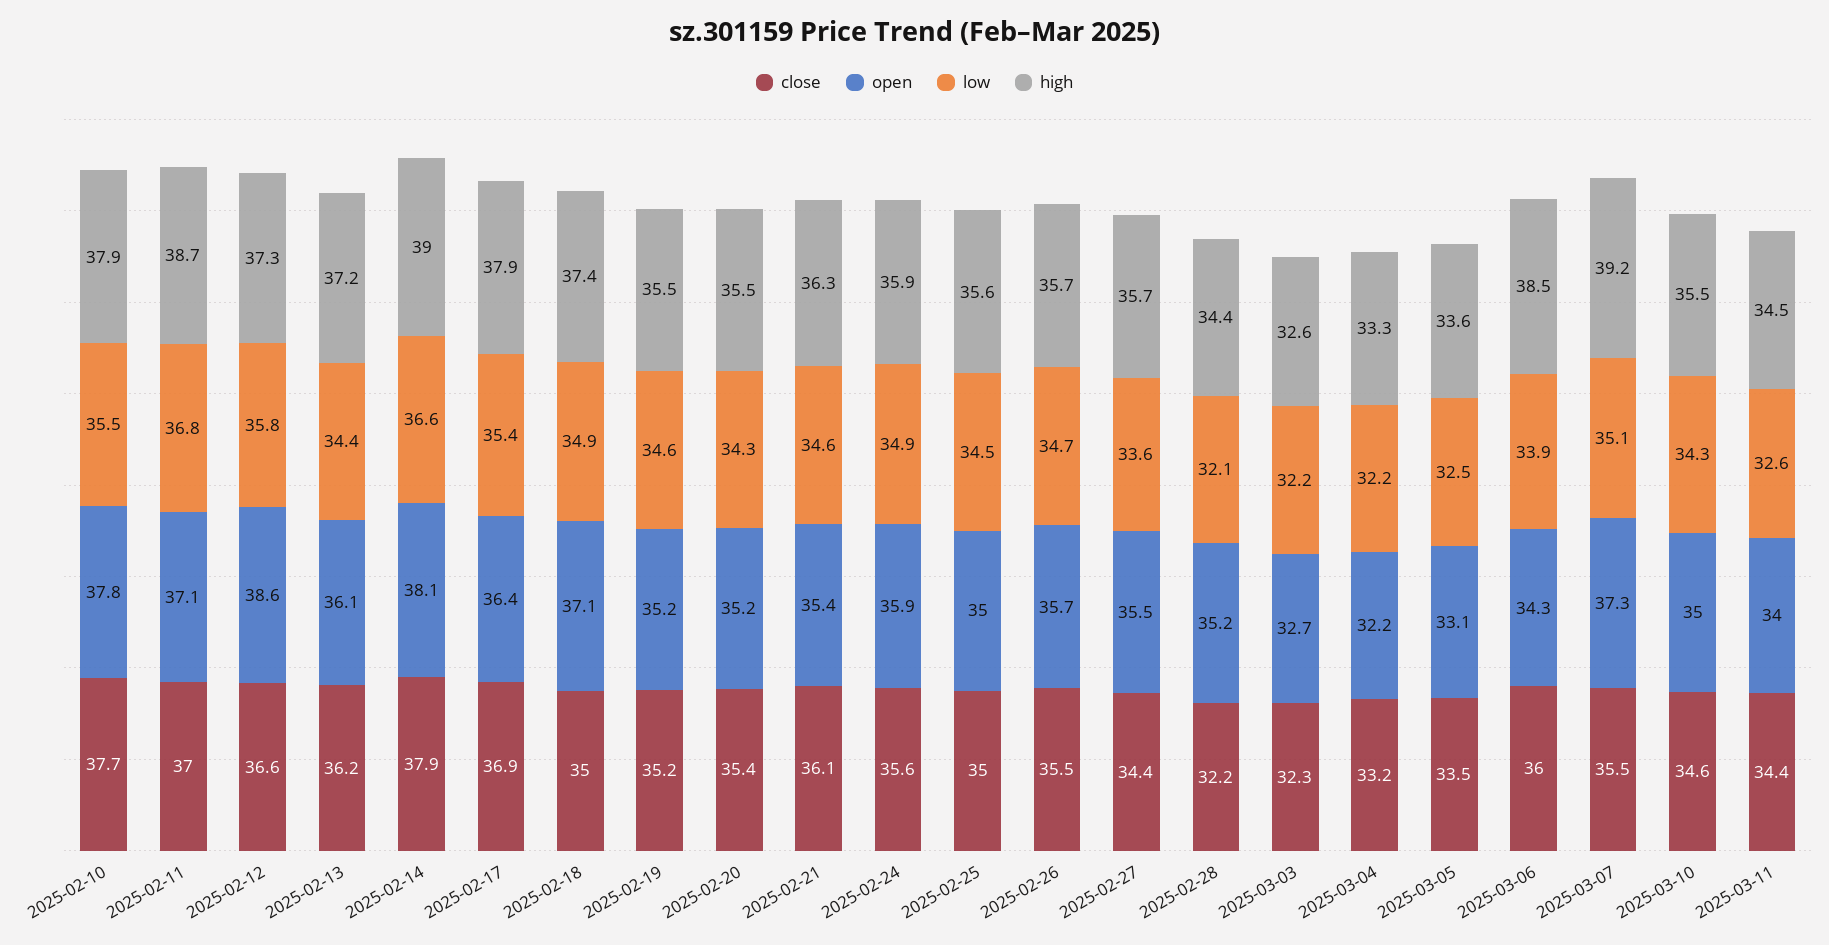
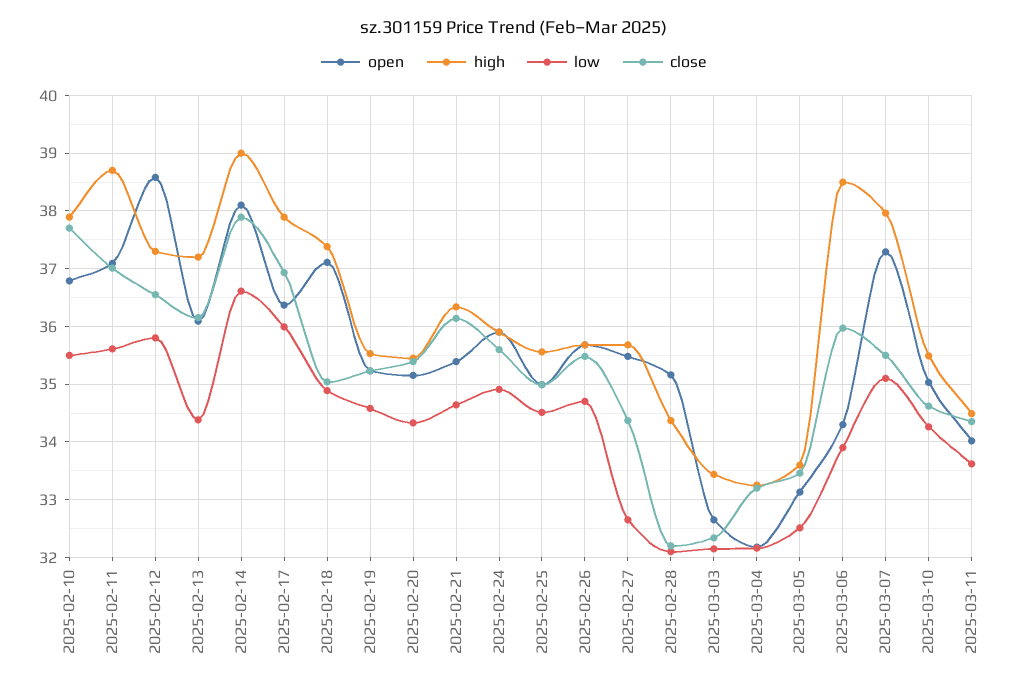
open, 2025-02-10: 37.8 -> 36.8
low, 2025-02-11: 36.8 -> 35.6
low, 2025-02-17: 35.4 -> 36
low, 2025-02-27: 33.6 -> 32.6
high, 2025-03-03: 32.6 -> 33.4
high, 2025-03-07: 39.2 -> 38
low, 2025-03-11: 32.6 -> 33.6

